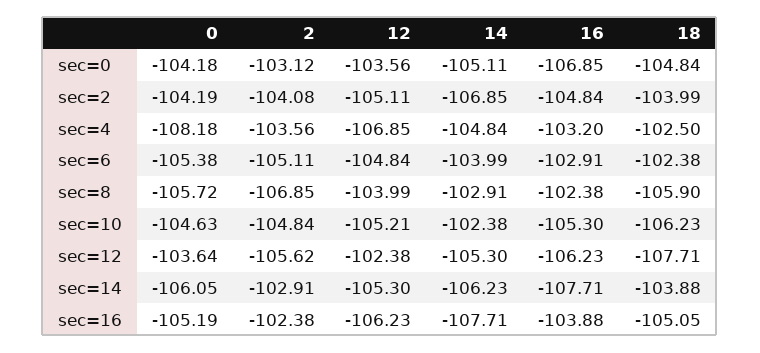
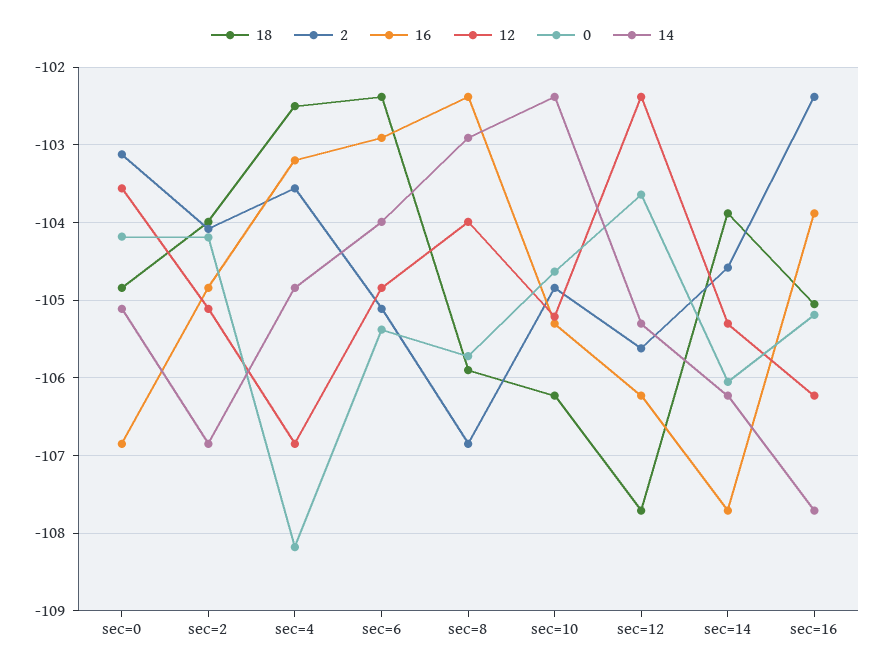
2, sec=14: -102.91 -> -104.6

